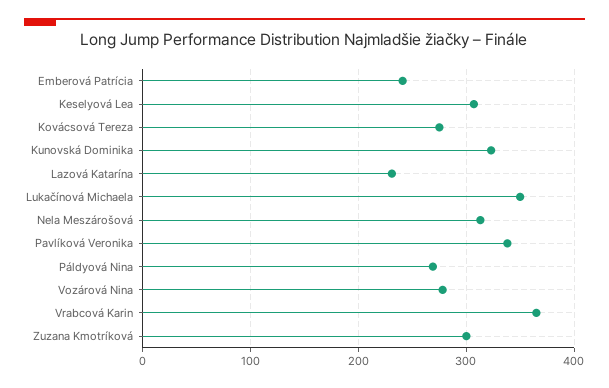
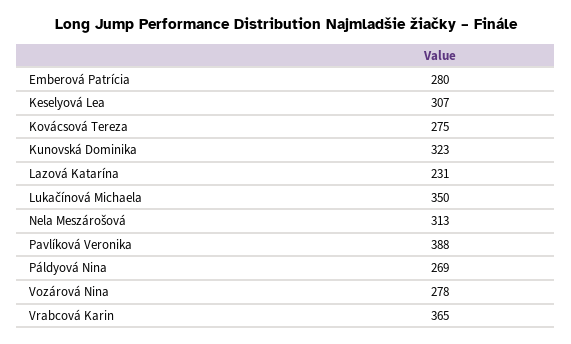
Emberová Patrícia: 240 -> 280
Pavlíková Veronika: 340 -> 388
Zuzana Kmotríková: 300 -> none

